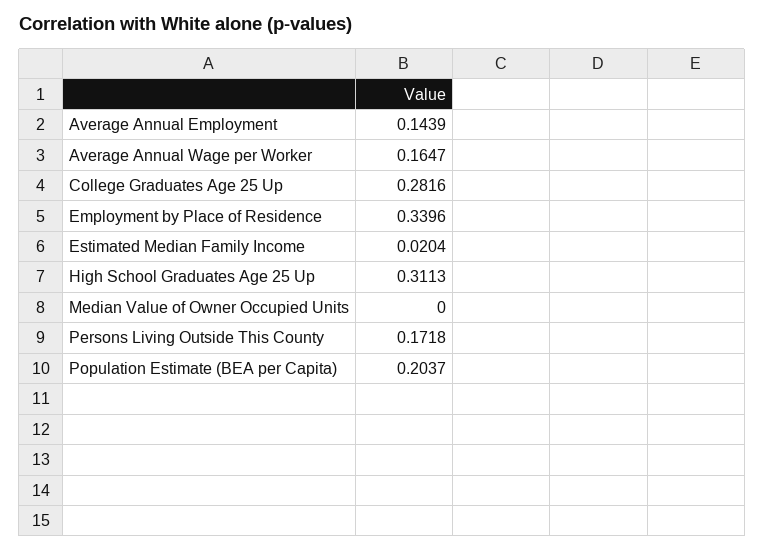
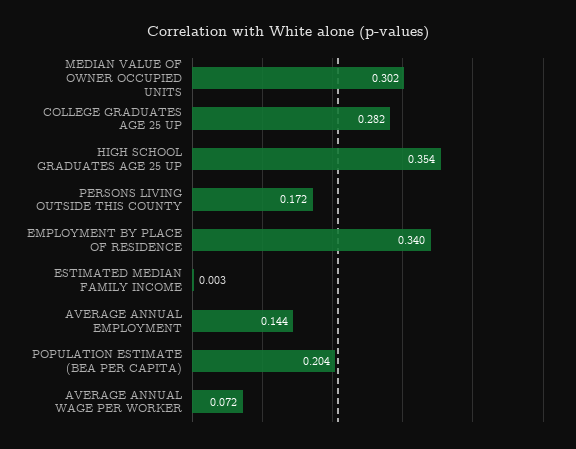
Average Annual Wage per Worker: 0.1647 -> 0.072
Estimated Median Family Income: 0.0204 -> 0.003
High School Graduates Age 25 Up: 0.3113 -> 0.354
Median Value of Owner Occupied Units: 0 -> 0.302

